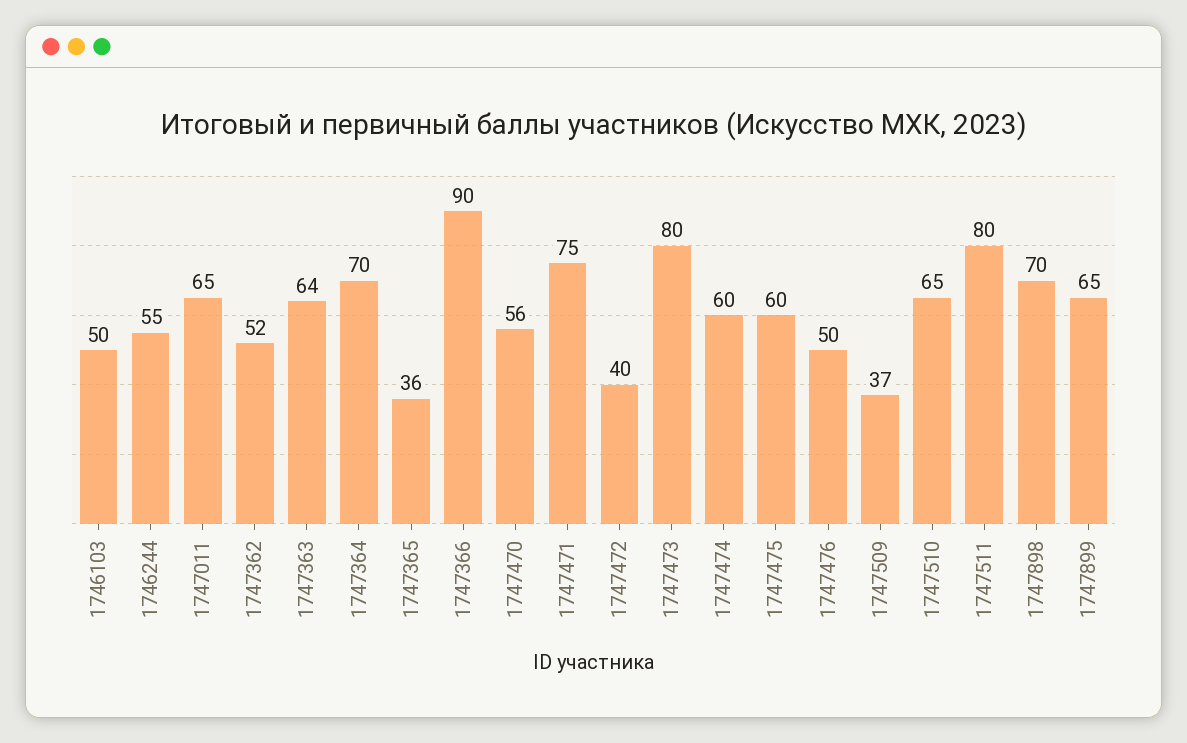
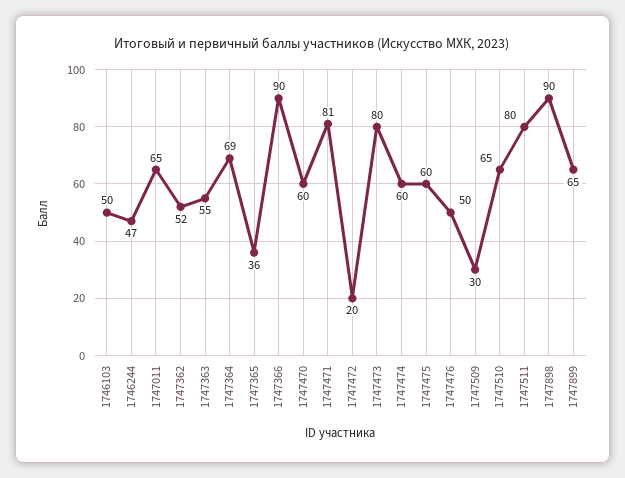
1746244: 55 -> 47
1747363: 64 -> 55
1747364: 70 -> 69
1747470: 56 -> 60
1747471: 75 -> 81
1747472: 40 -> 20
1747509: 37 -> 30
1747898: 70 -> 90

